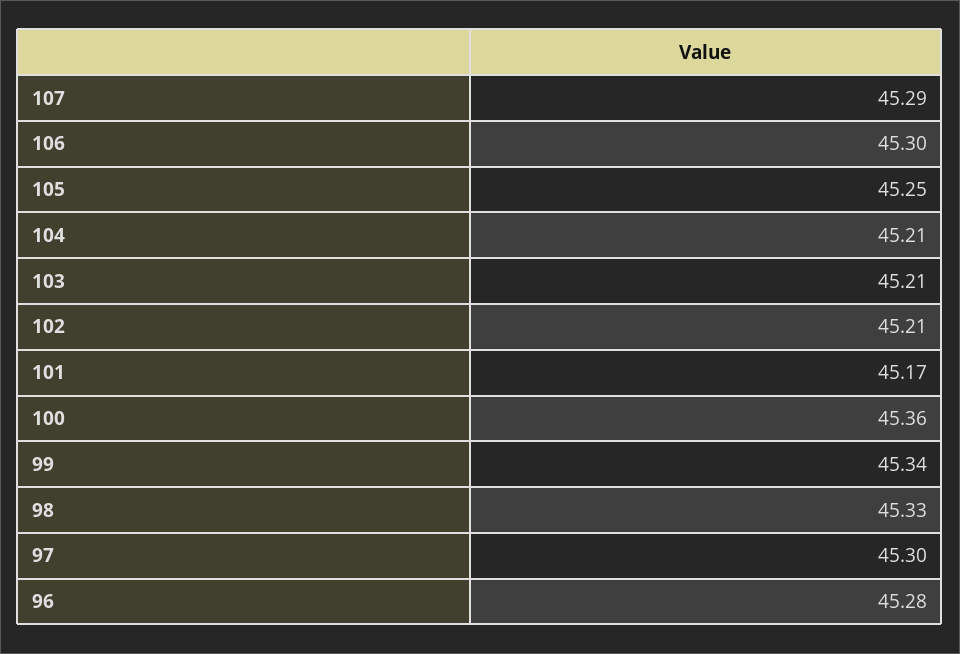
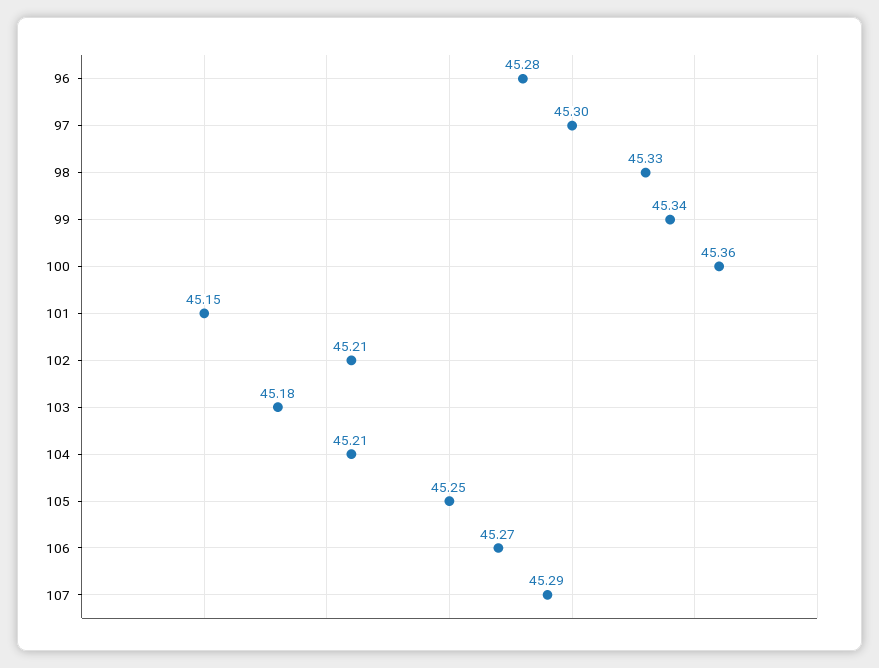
106: 45.3 -> 45.27
103: 45.21 -> 45.18
101: 45.17 -> 45.15

